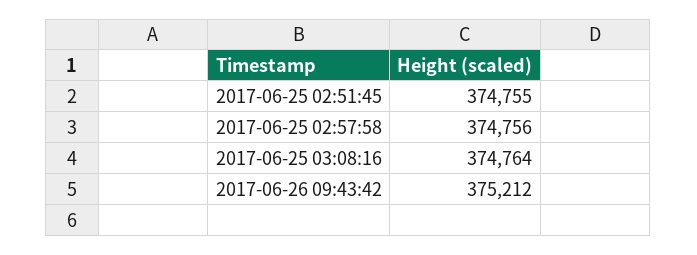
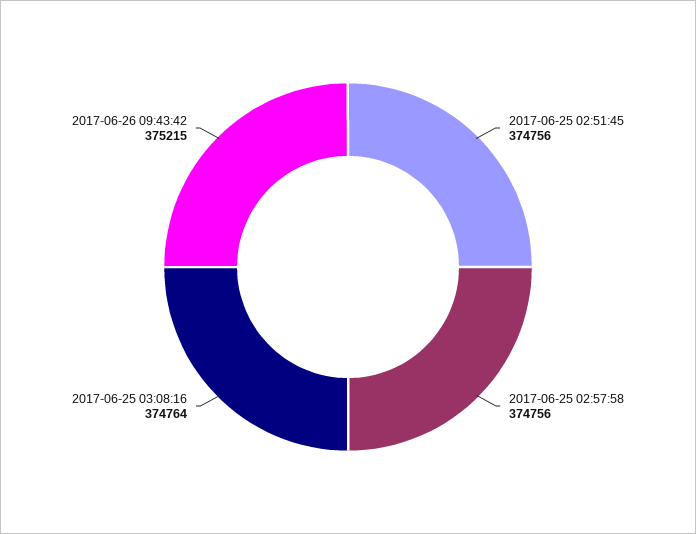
2017-06-25 02:51:45: 374755 -> 374756
2017-06-26 09:43:42: 375212 -> 375215

